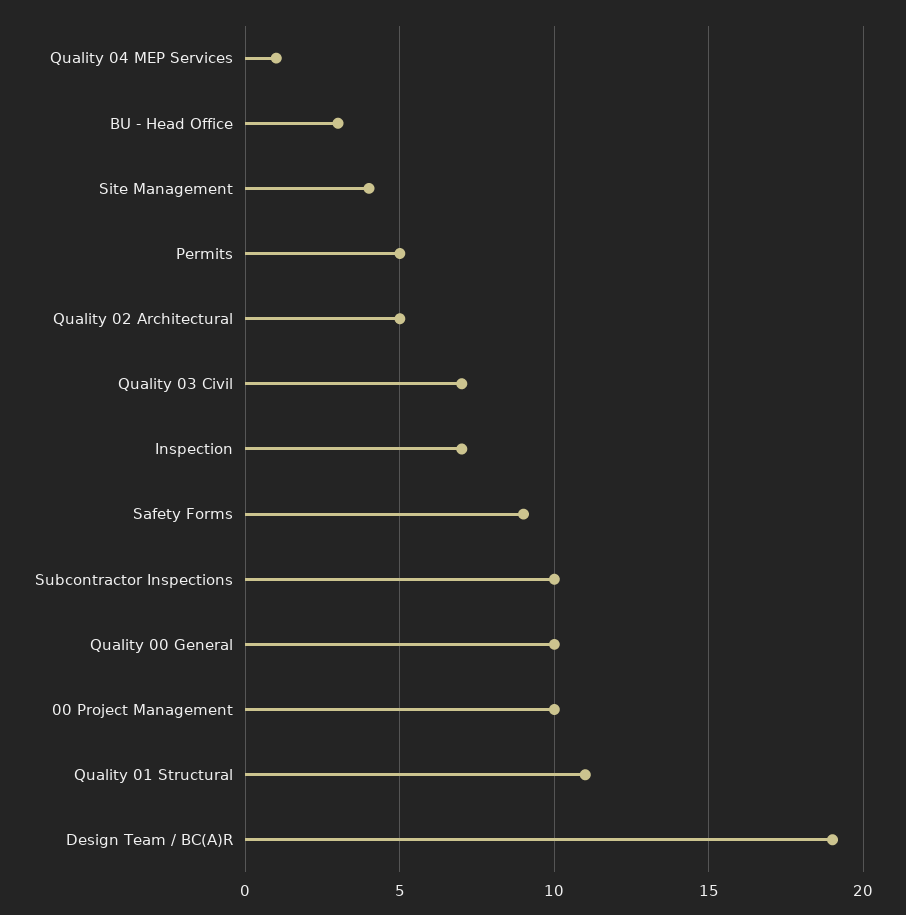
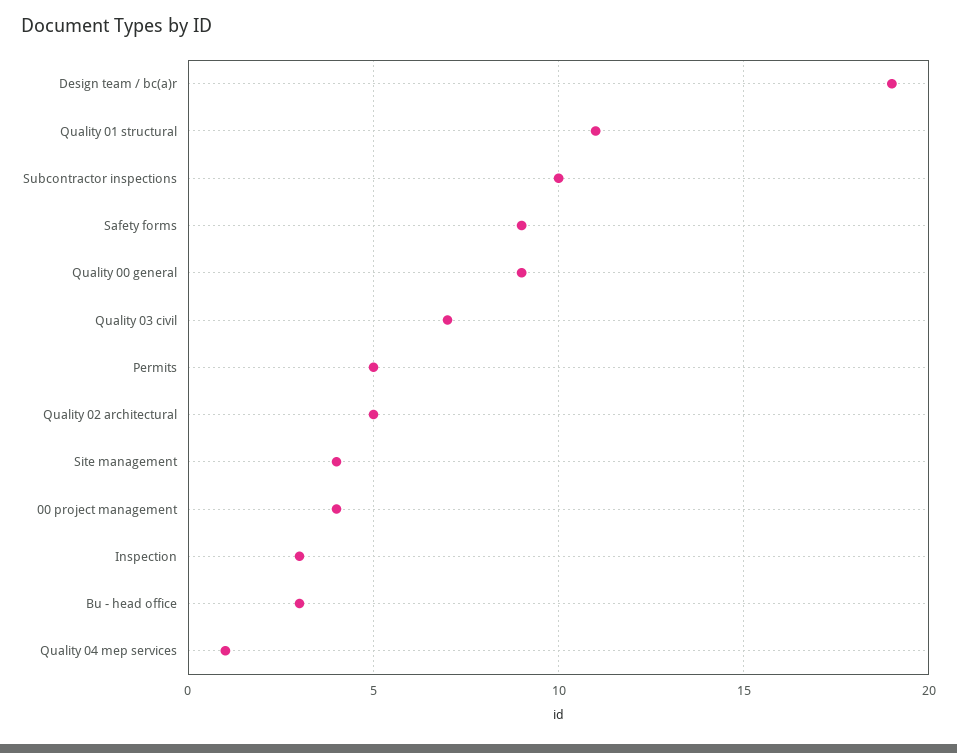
Inspection: 7 -> 3
Quality 00 General: 10 -> 9
00 Project Management: 10 -> 4

